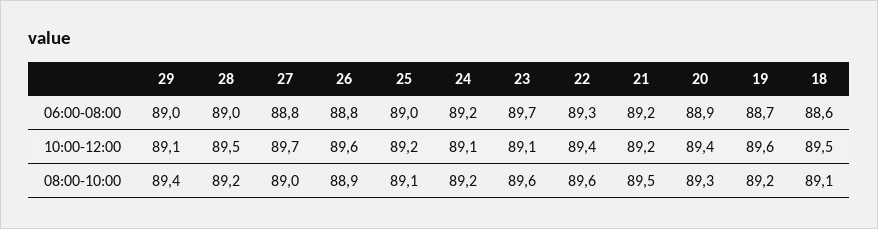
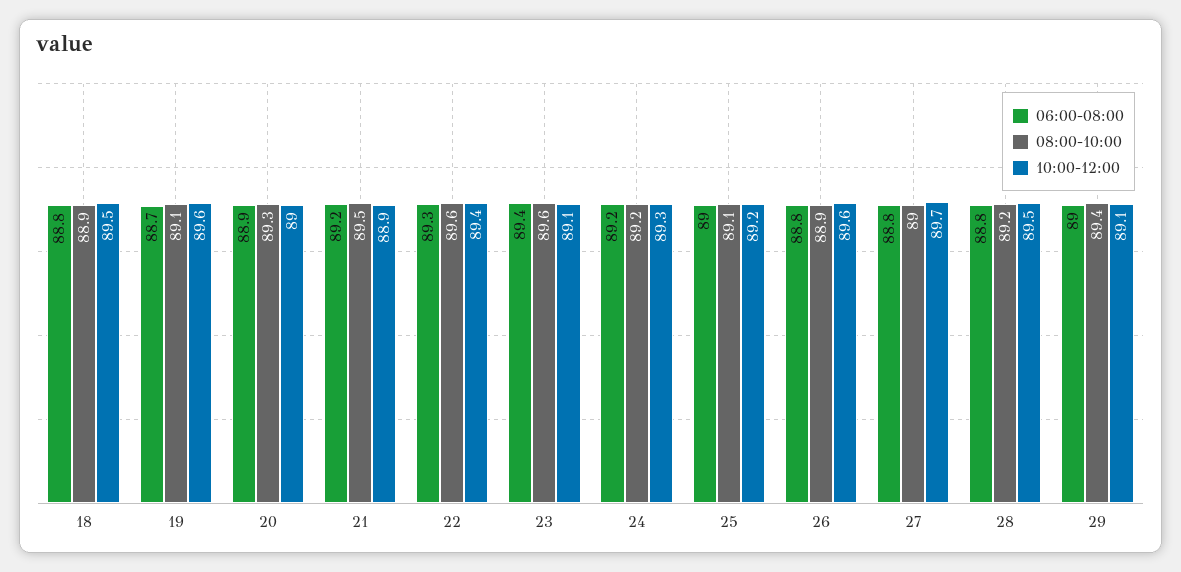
06:00-08:00, 28: 89 -> 88.8
06:00-08:00, 23: 89.7 -> 89.4
06:00-08:00, 18: 88.6 -> 88.8
10:00-12:00, 24: 89.1 -> 89.3
10:00-12:00, 21: 89.2 -> 88.9
10:00-12:00, 20: 89.4 -> 89
08:00-10:00, 19: 89.2 -> 89.1
08:00-10:00, 18: 89.1 -> 88.9

